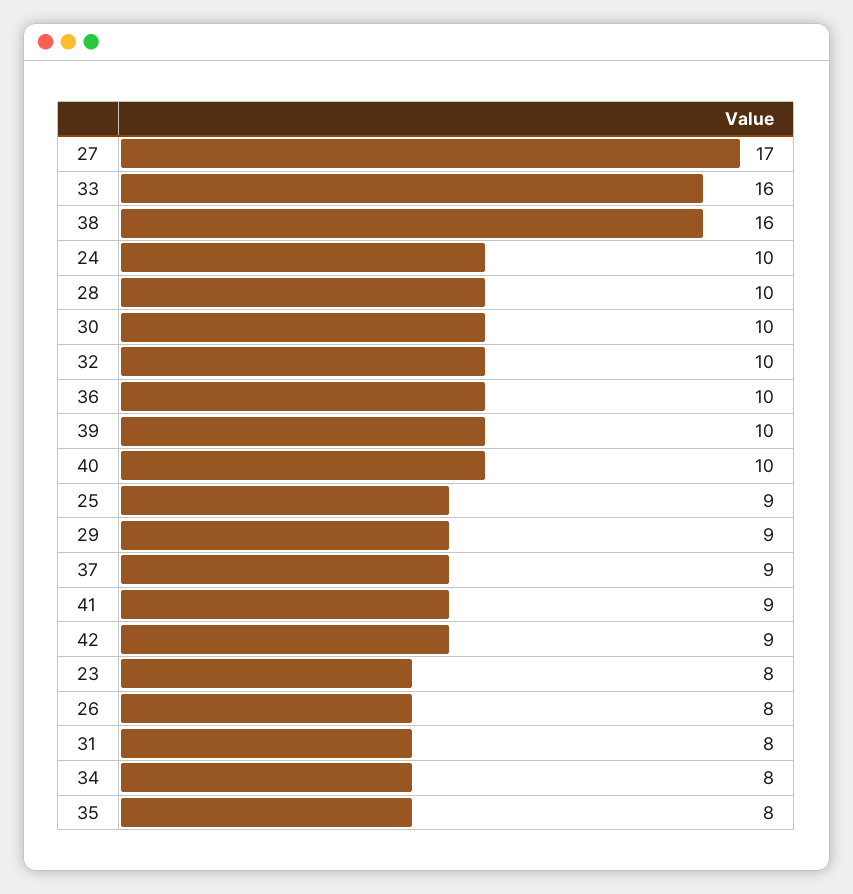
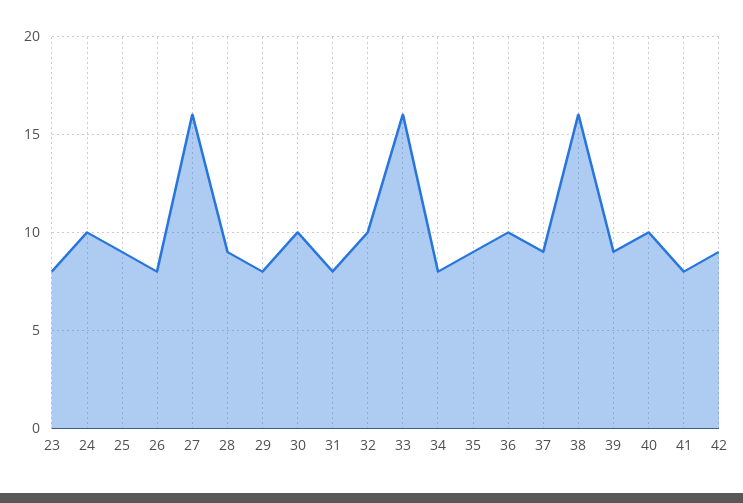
27: 17 -> 16
28: 10 -> 9
39: 10 -> 9
29: 9 -> 8
41: 9 -> 8
35: 8 -> 9

